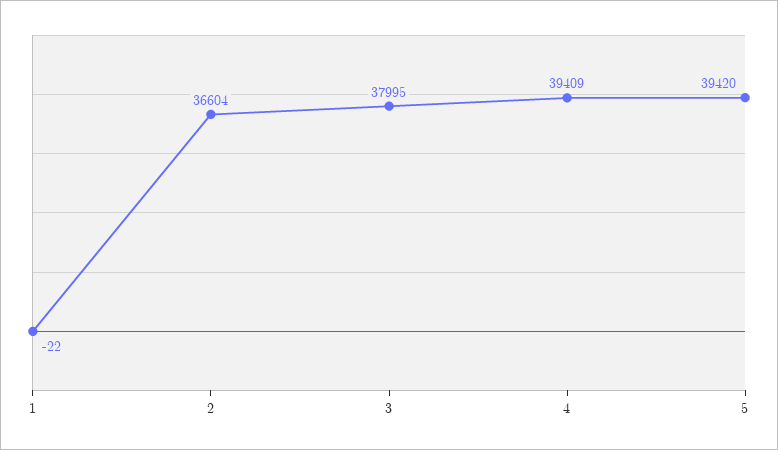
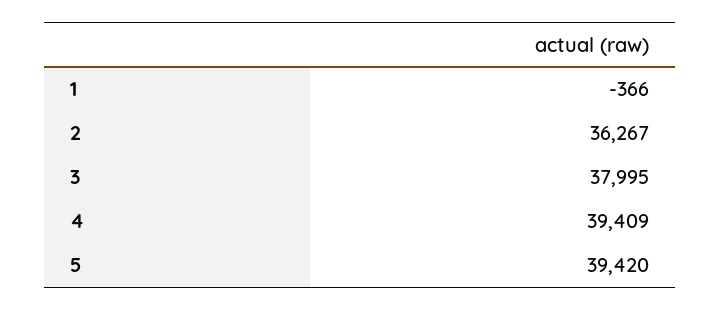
1: -22 -> -366
2: 36604 -> 36267

